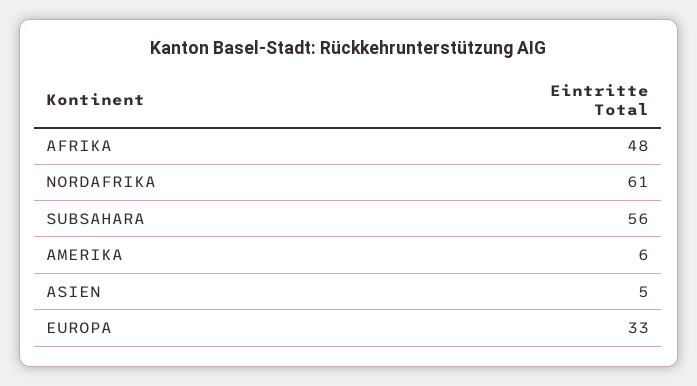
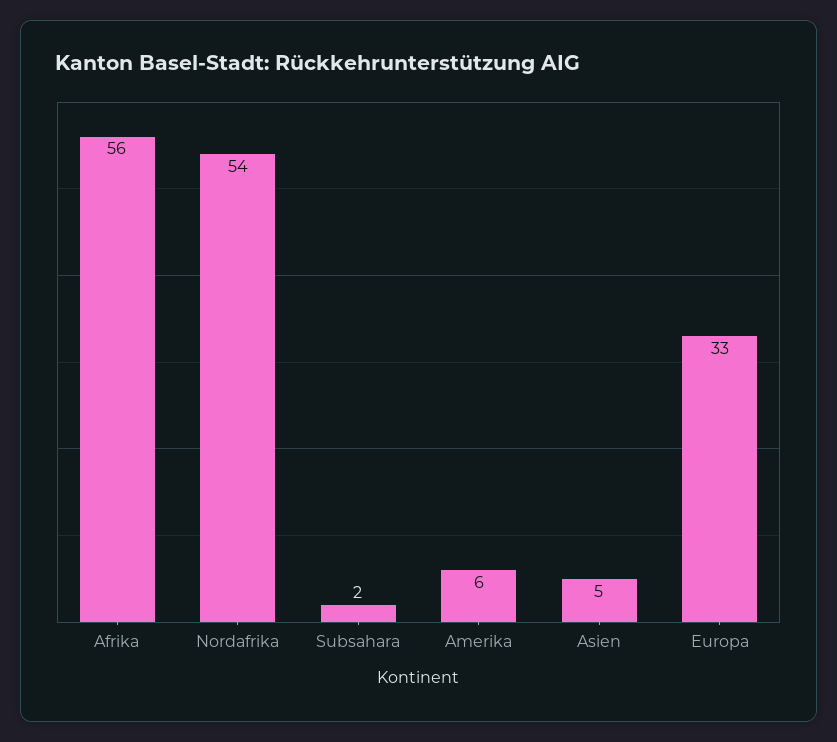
AFRIKA: 48 -> 56
NORDAFRIKA: 61 -> 54
SUBSAHARA: 56 -> 2

